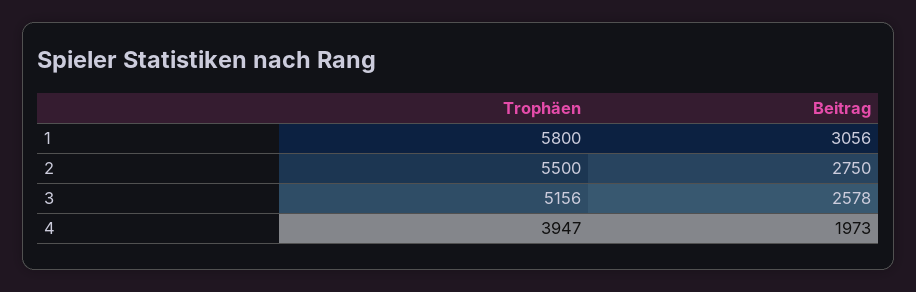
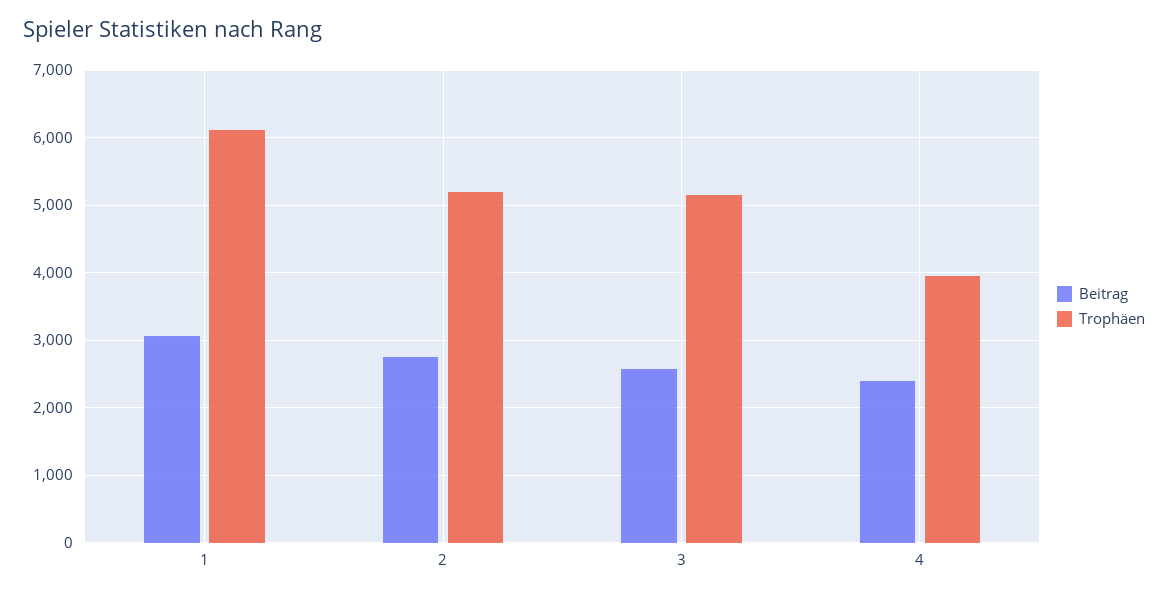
Trophäen, 1: 5800 -> 6100
Trophäen, 2: 5500 -> 5200
Beitrag, 4: 1973 -> 2400

